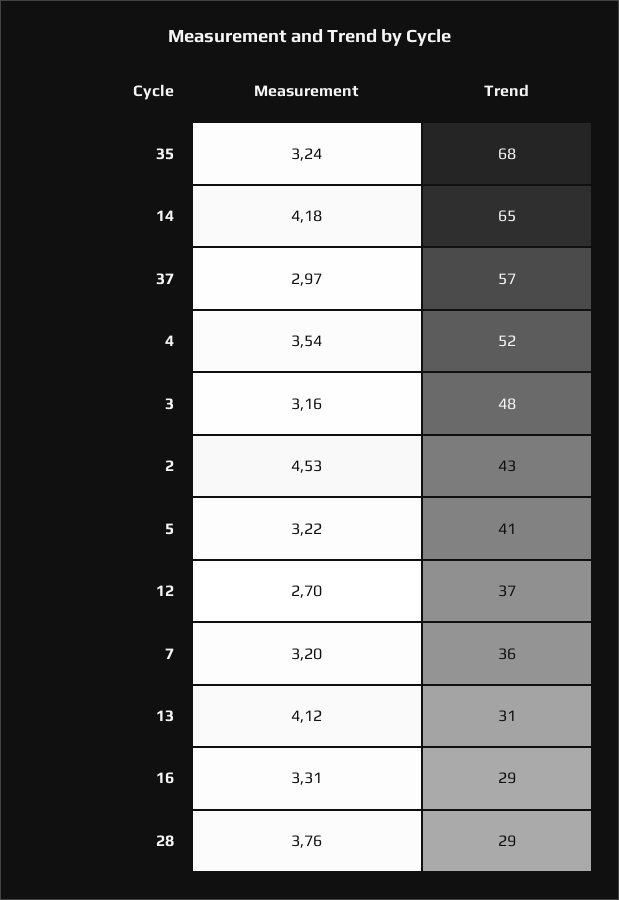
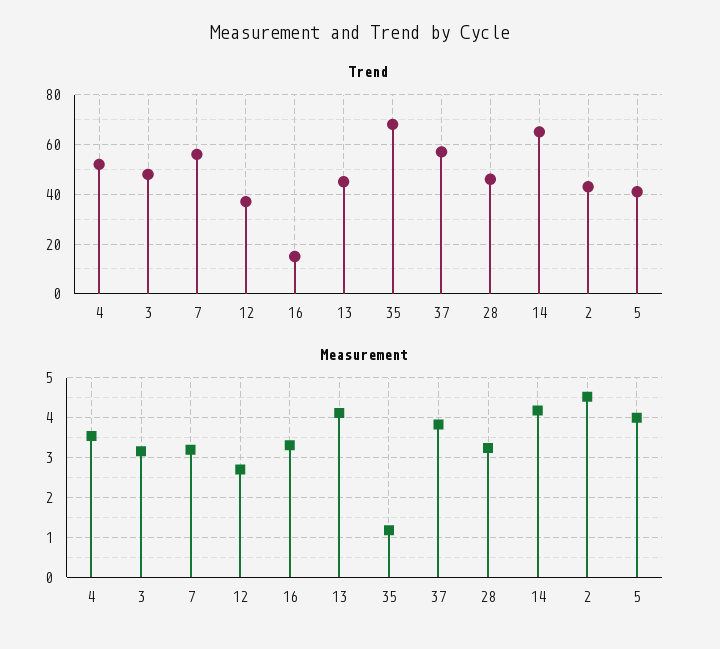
Measurement, 35: 3.24 -> 1.2
Measurement, 37: 2.97 -> 3.8
Measurement, 5: 3.22 -> 4
Trend, 7: 36 -> 55
Trend, 13: 31 -> 45
Trend, 16: 29 -> 15
Measurement, 28: 3.76 -> 3.2
Trend, 28: 29 -> 45

